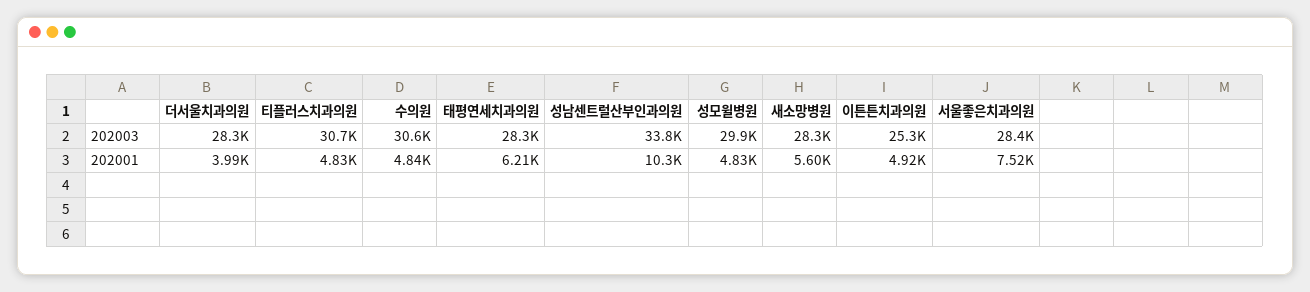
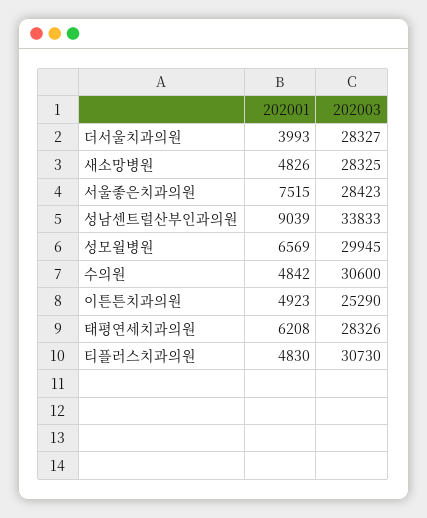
성남센트럴산부인과의원, 202001: 10300 -> 9039
성모윌병원, 202001: 4830 -> 6569
새소망병원, 202001: 5600 -> 4826

